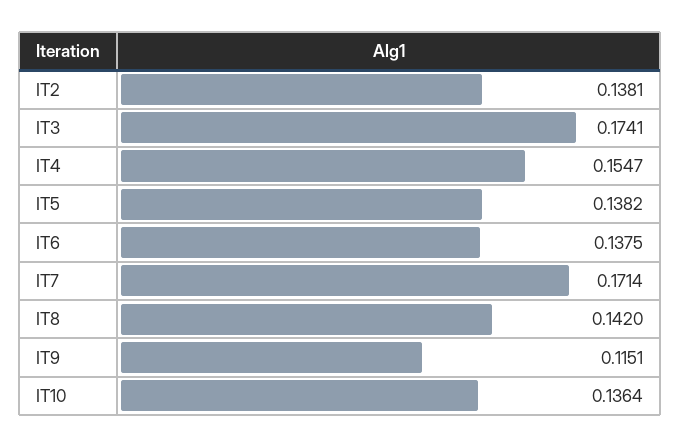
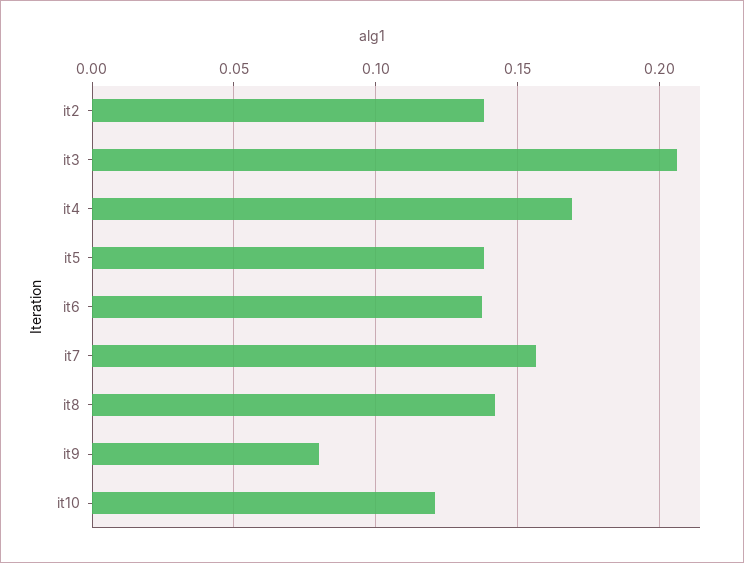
IT3: 0.1741 -> 0.205
IT4: 0.1547 -> 0.17
IT7: 0.1714 -> 0.155
IT9: 0.1151 -> 0.08
IT10: 0.1364 -> 0.12

